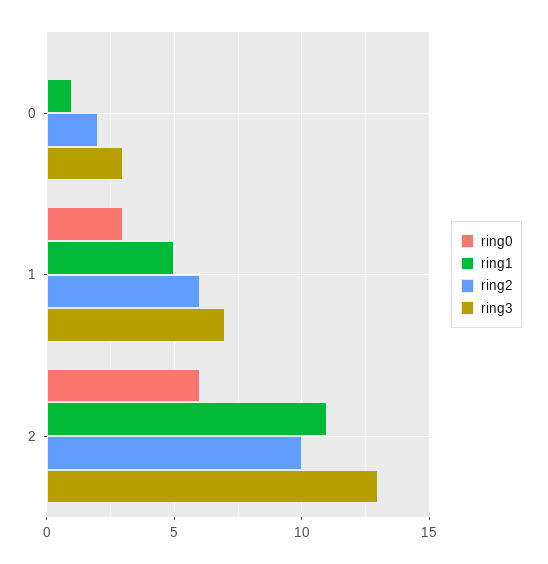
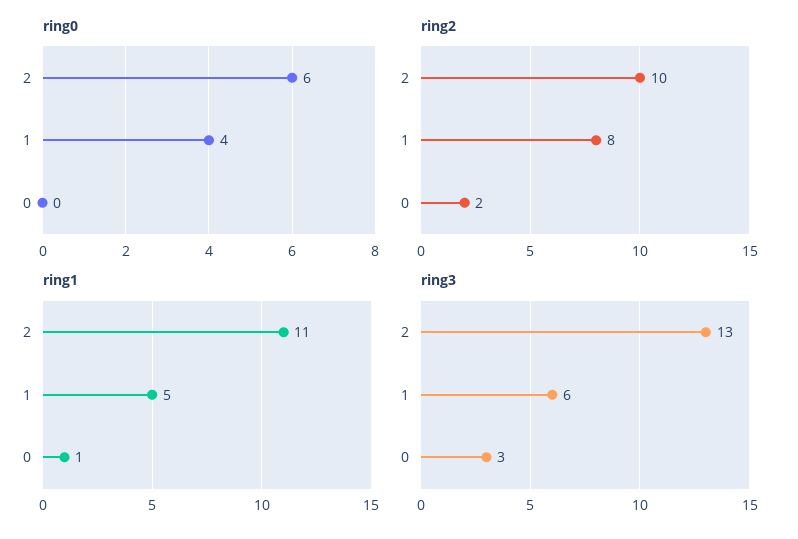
ring0, 1: 3 -> 4
ring2, 1: 6 -> 8
ring3, 1: 7 -> 6

